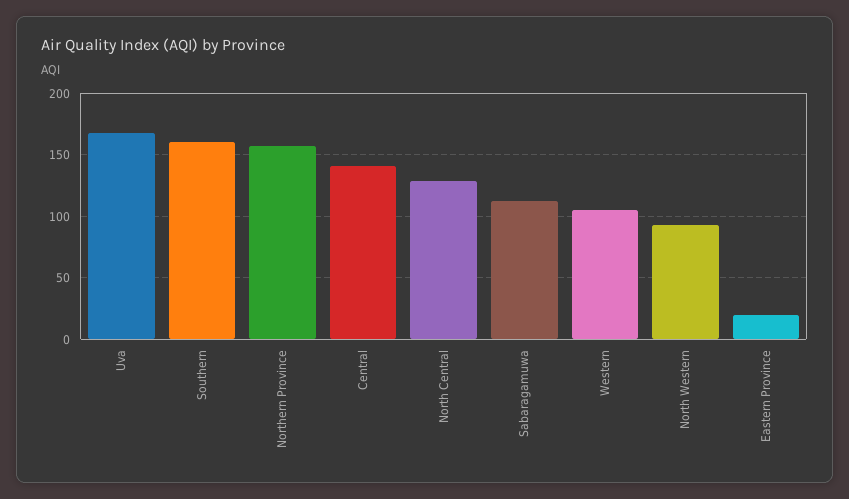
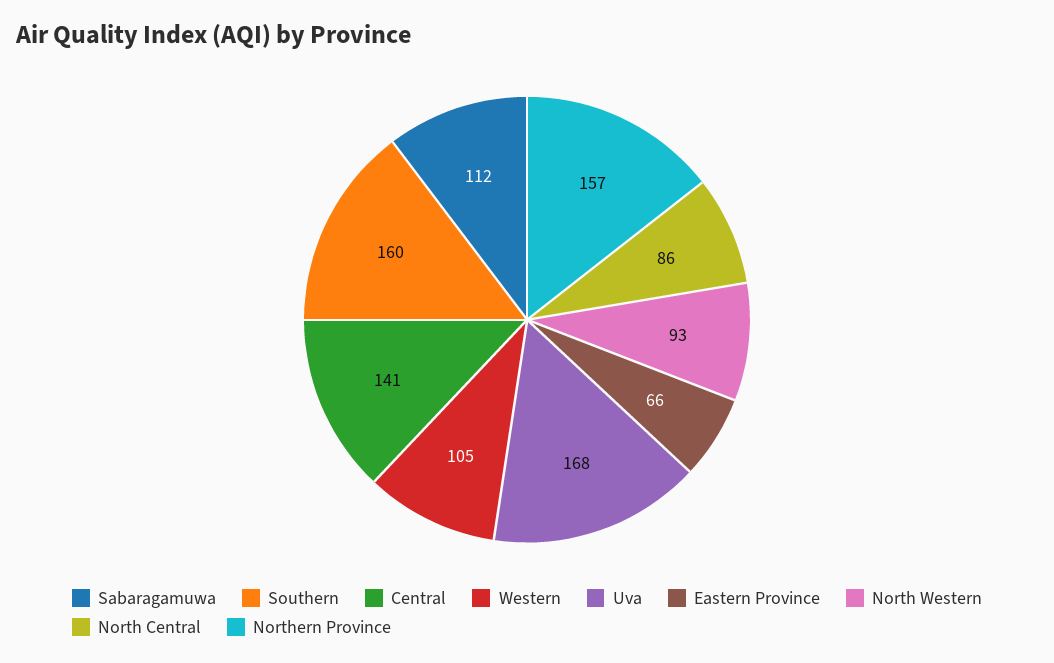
North Central: 130 -> 86
Eastern Province: 20 -> 66

